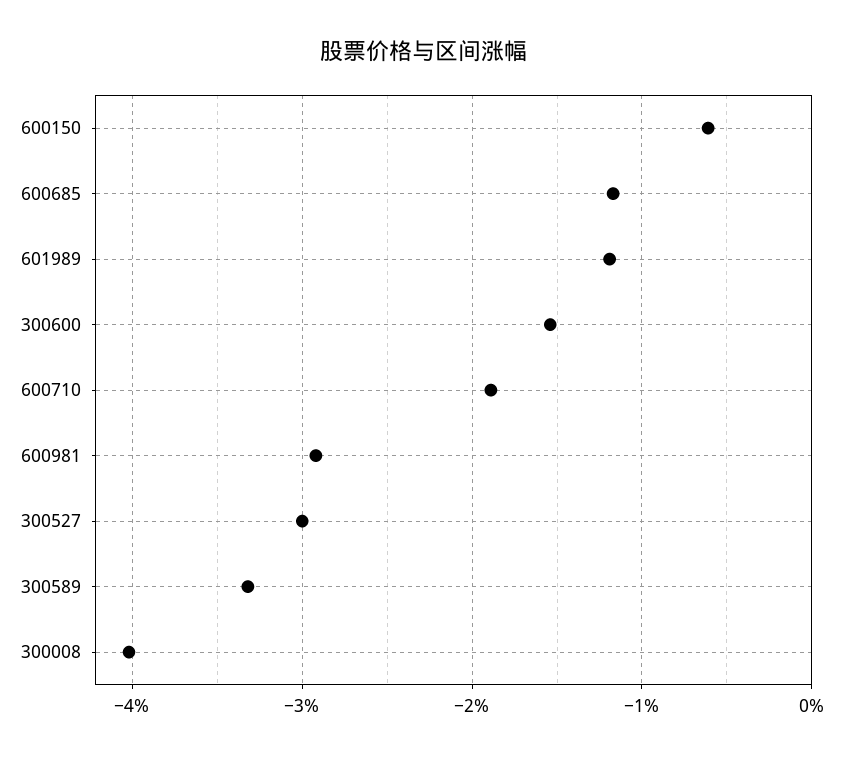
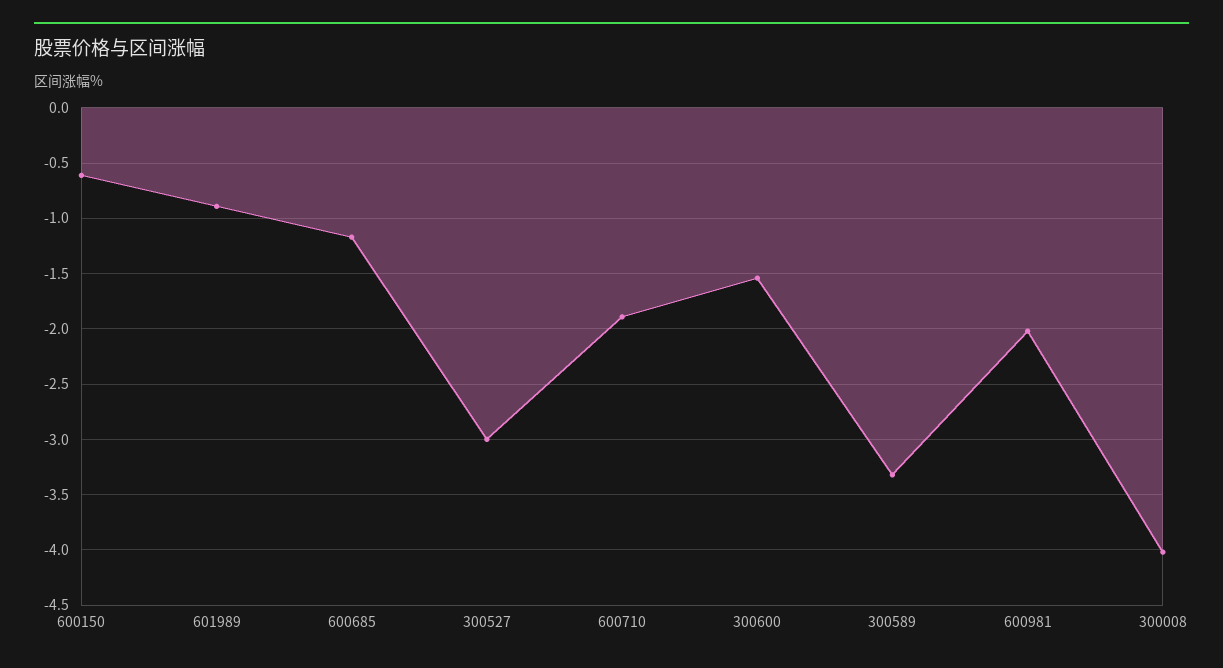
601989: -1.2 -> -0.9
600981: -2.9 -> -2

